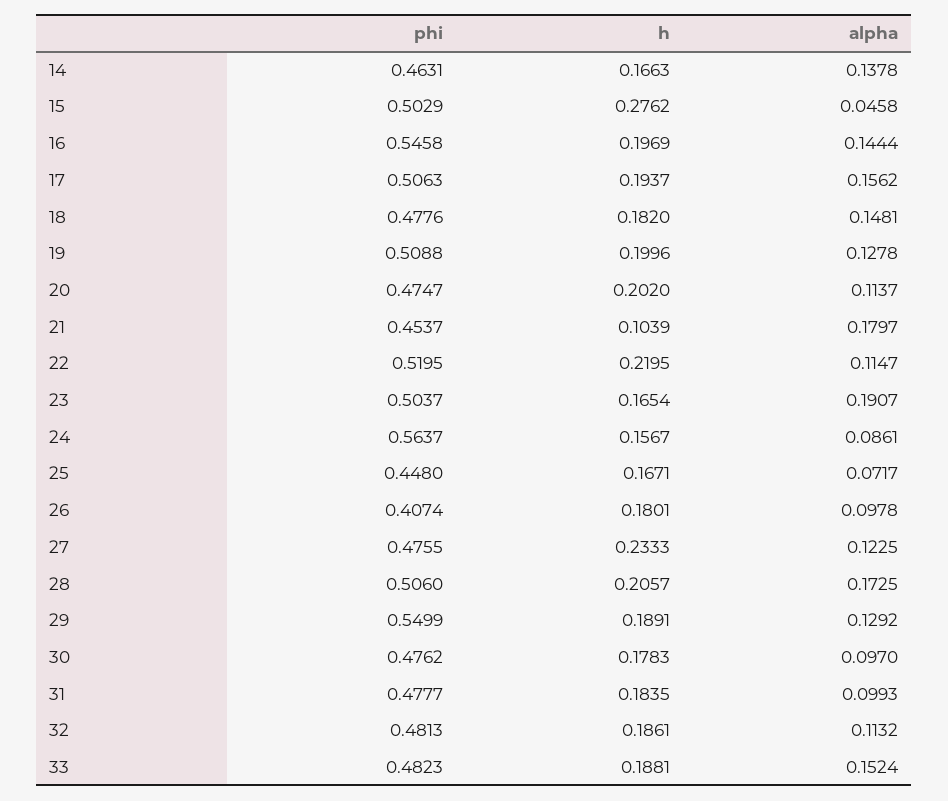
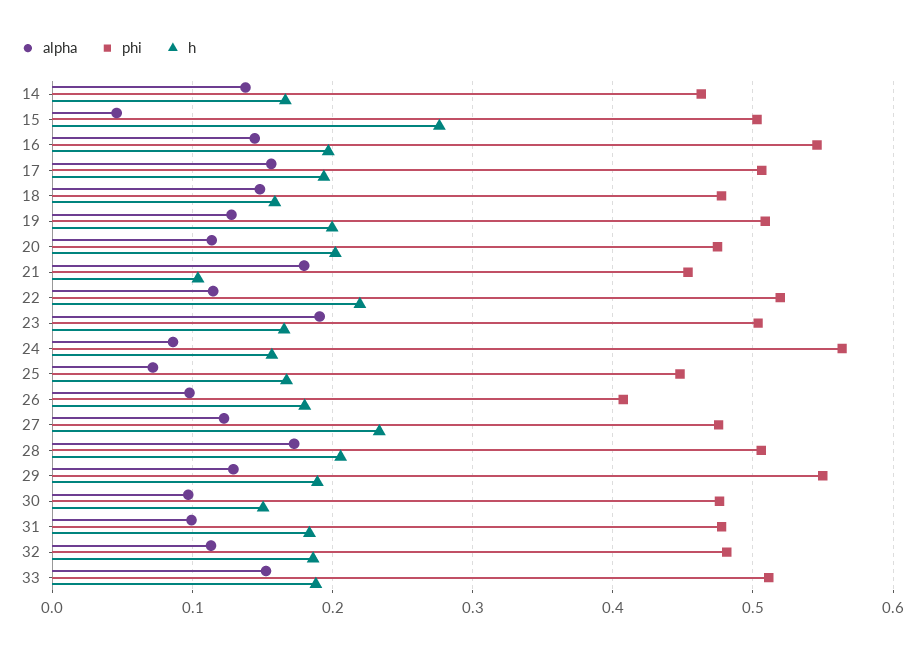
h, 18: 0.182 -> 0.16
h, 30: 0.1783 -> 0.15
phi, 33: 0.4823 -> 0.51

